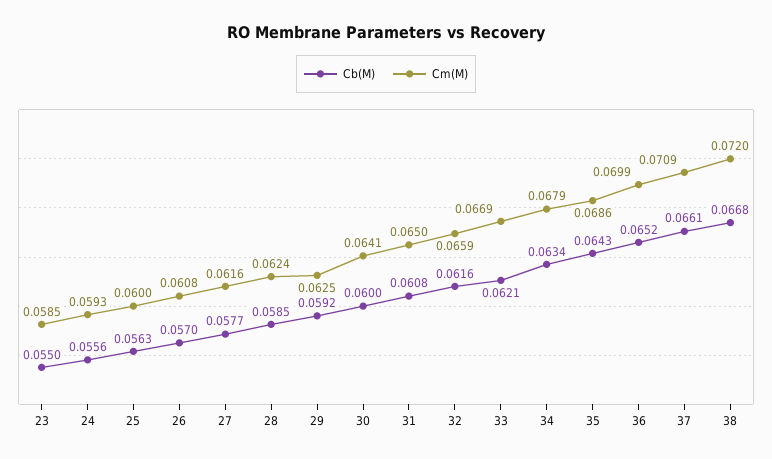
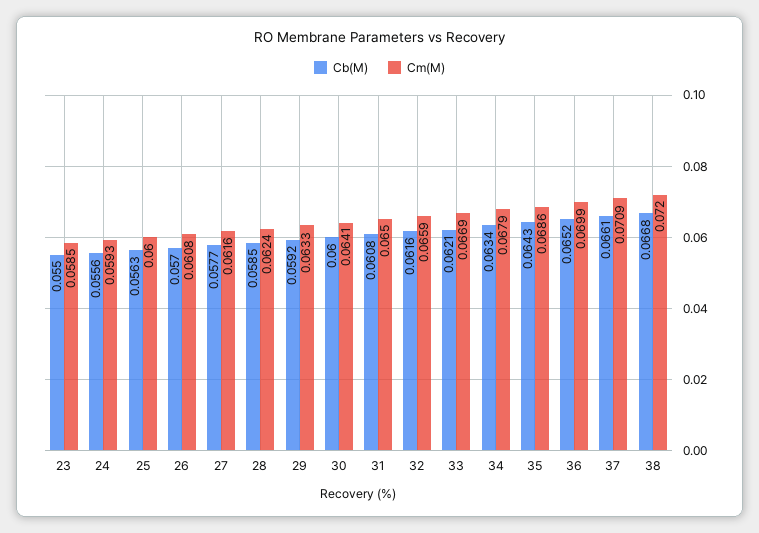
Cm(M), 29: 0.0625 -> 0.0633

